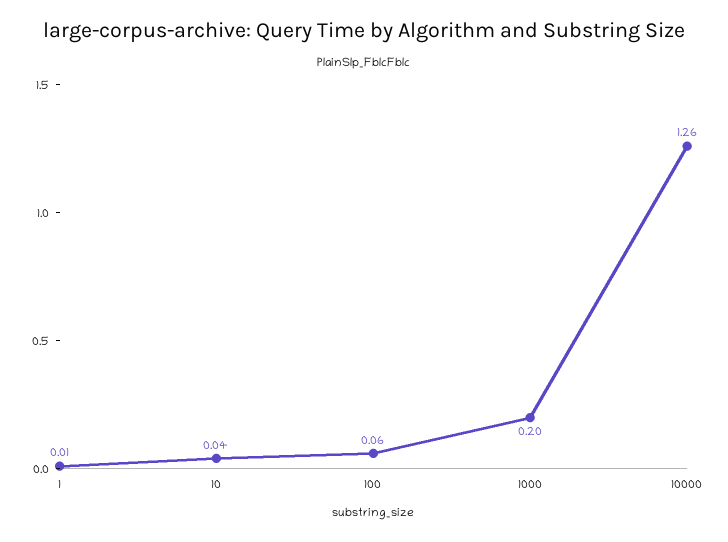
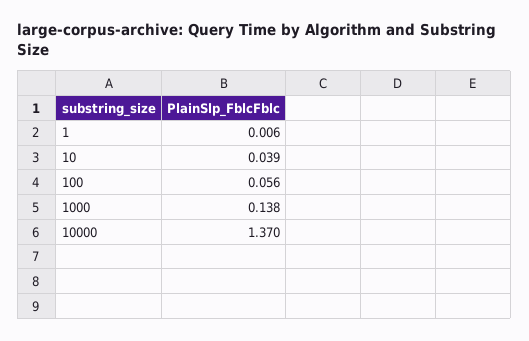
1000: 0.2 -> 0.138
10000: 1.26 -> 1.37

